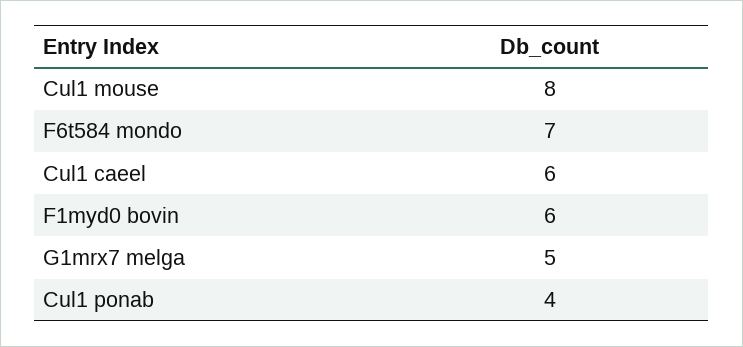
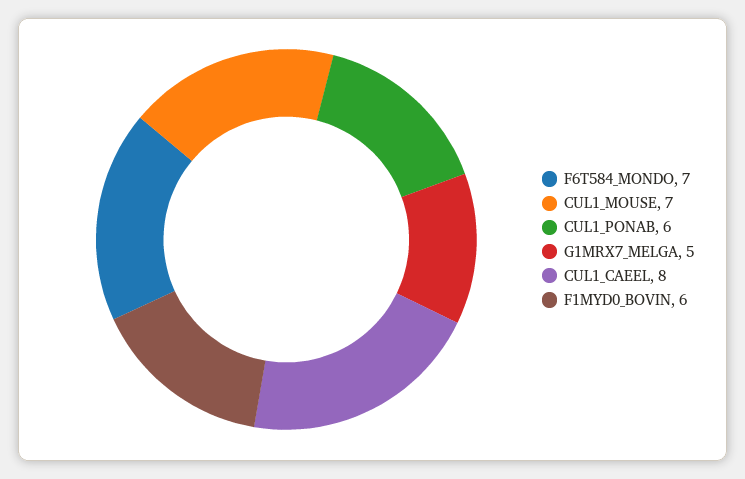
Cul1 mouse: 8 -> 7
Cul1 caeel: 6 -> 8
Cul1 ponab: 4 -> 6

